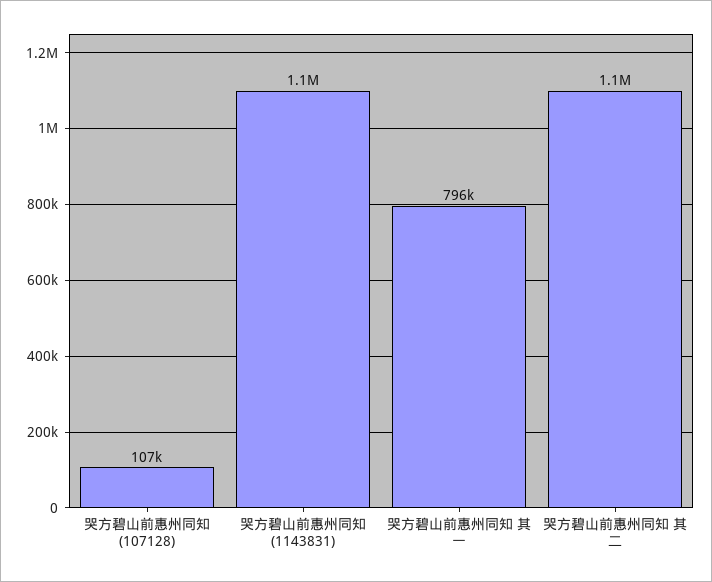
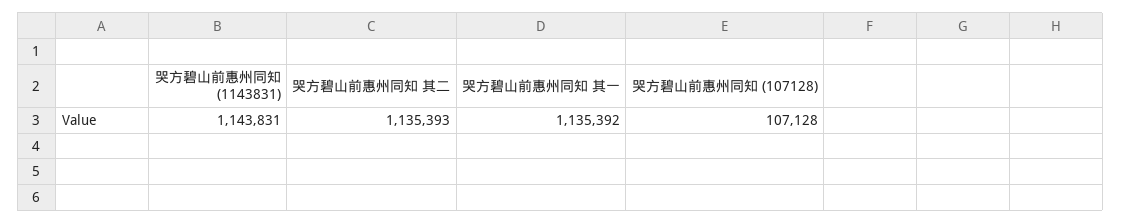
哭方碧山前惠州同知 其一: 796000 -> 1135392

